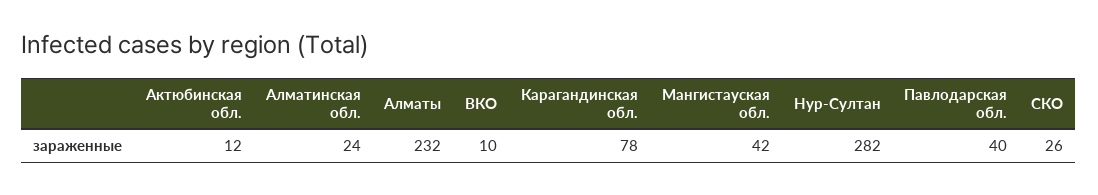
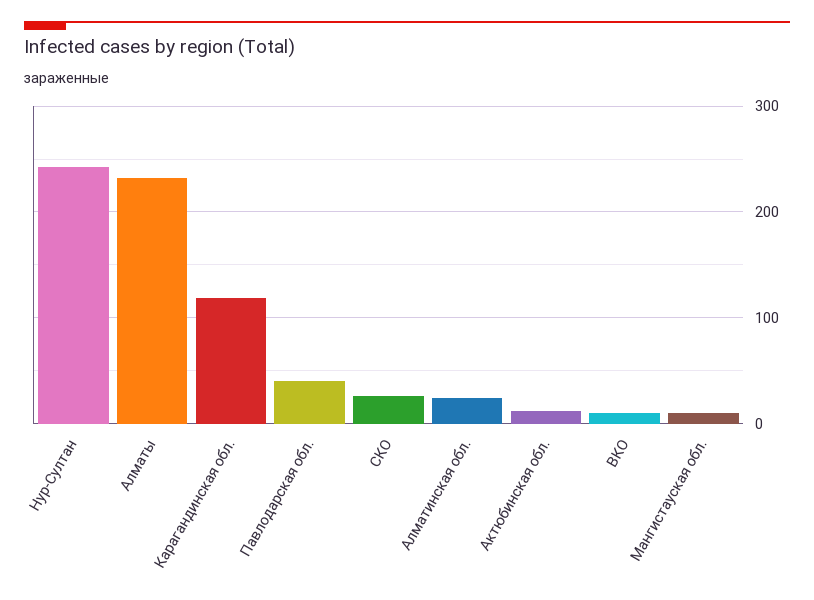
Карагандинская обл.: 78 -> 120
Мангистауская обл.: 42 -> 10
Нур-Султан: 282 -> 240

